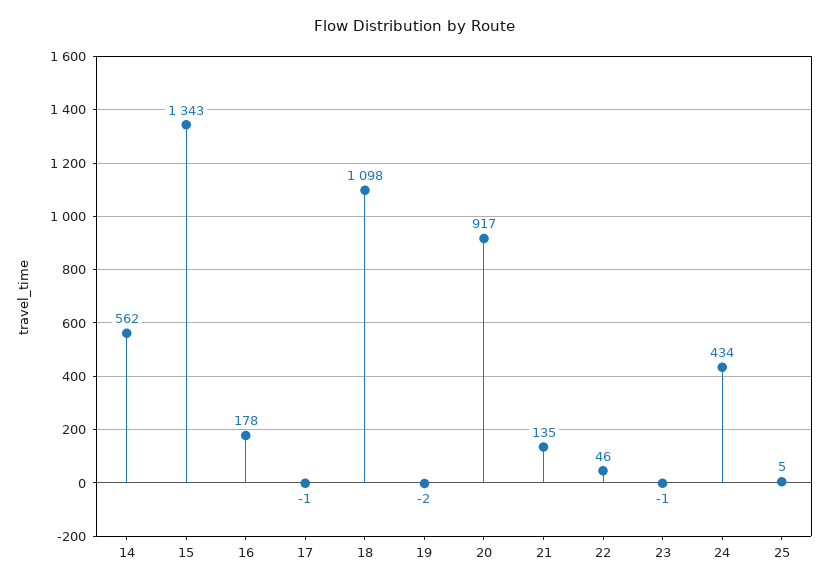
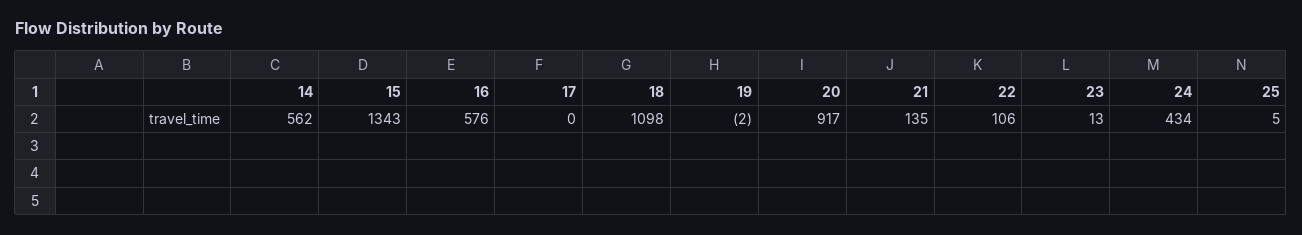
16: 178 -> 576
17: -1 -> 0
22: 46 -> 106
23: -1 -> 13

